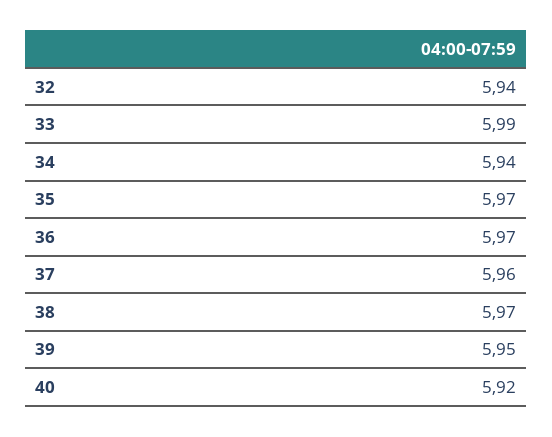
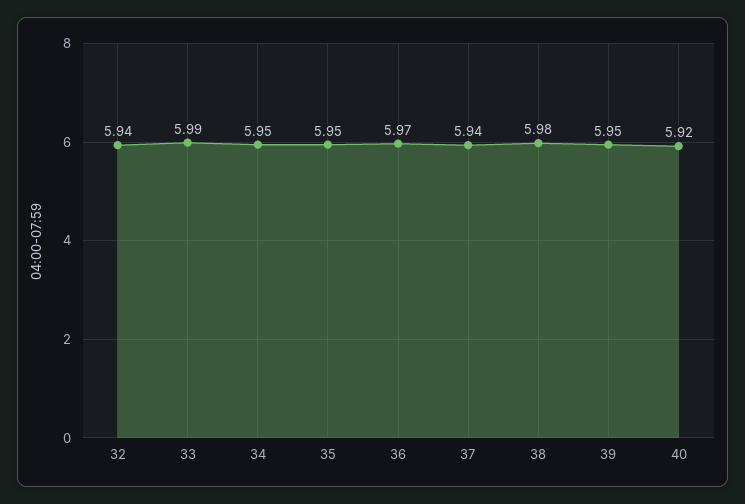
34: 5.94 -> 5.95
35: 5.97 -> 5.95
37: 5.96 -> 5.94
38: 5.97 -> 5.98

